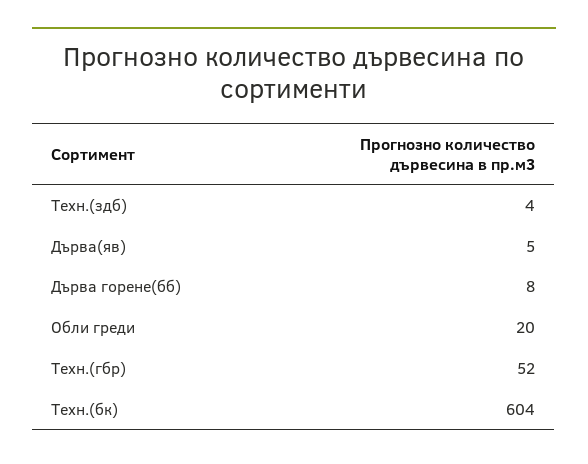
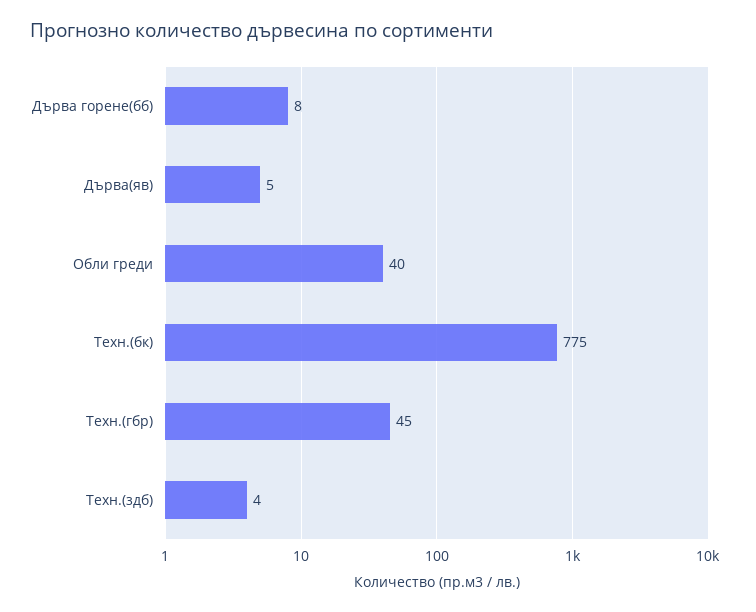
Обли греди: 20 -> 40
Техн.(гбр): 52 -> 45
Техн.(бк): 604 -> 775

